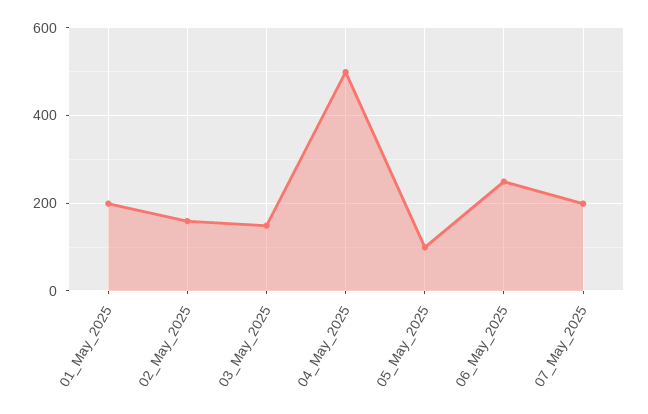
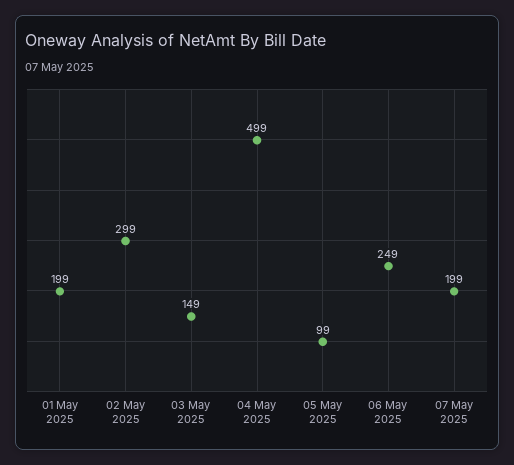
02_May_2025: 160 -> 299

